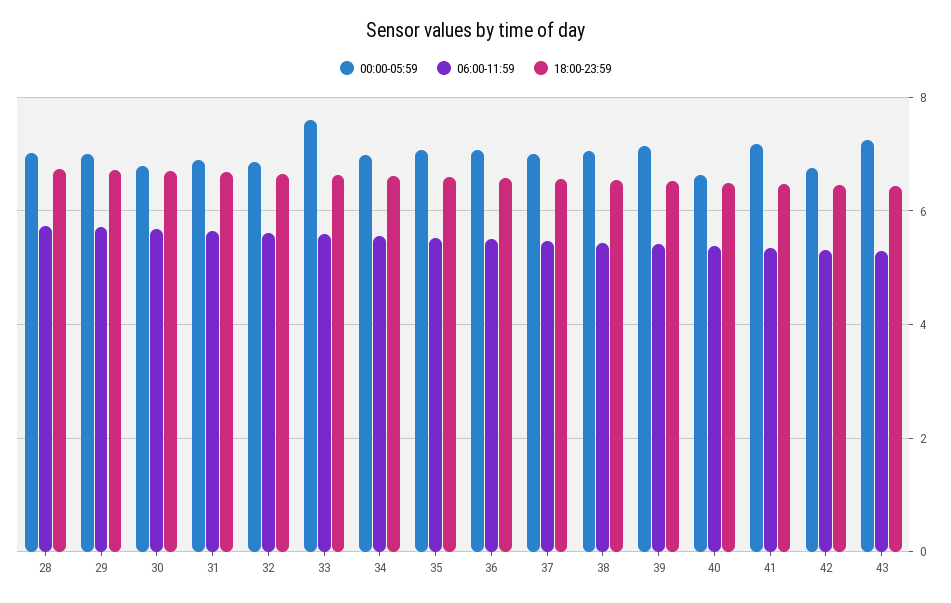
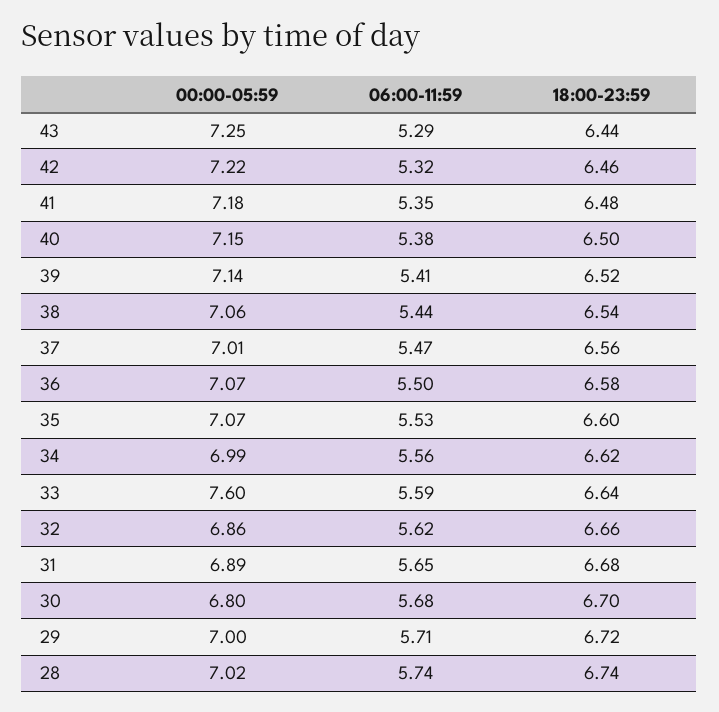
00:00-05:59, 40: 6.6 -> 7.15
00:00-05:59, 42: 6.8 -> 7.22

